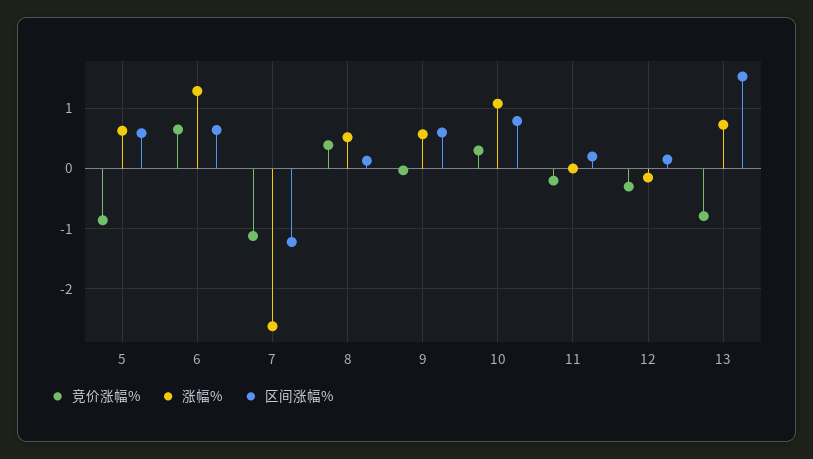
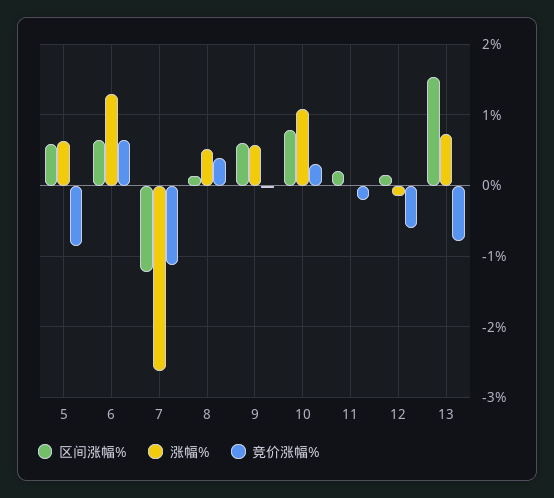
竞价涨幅%, 12: -0.3 -> -0.6

